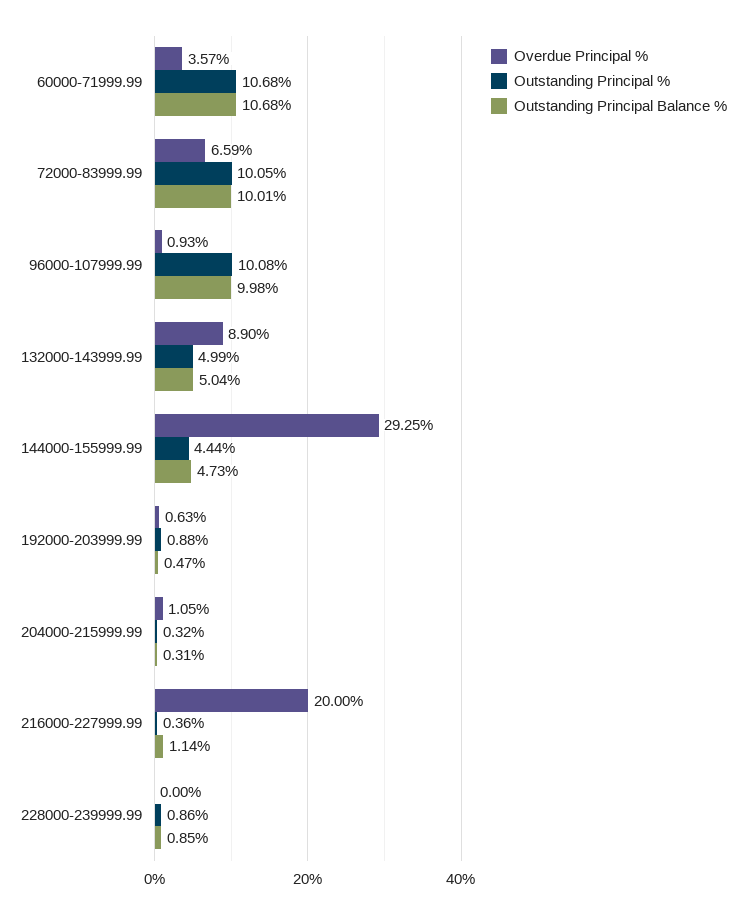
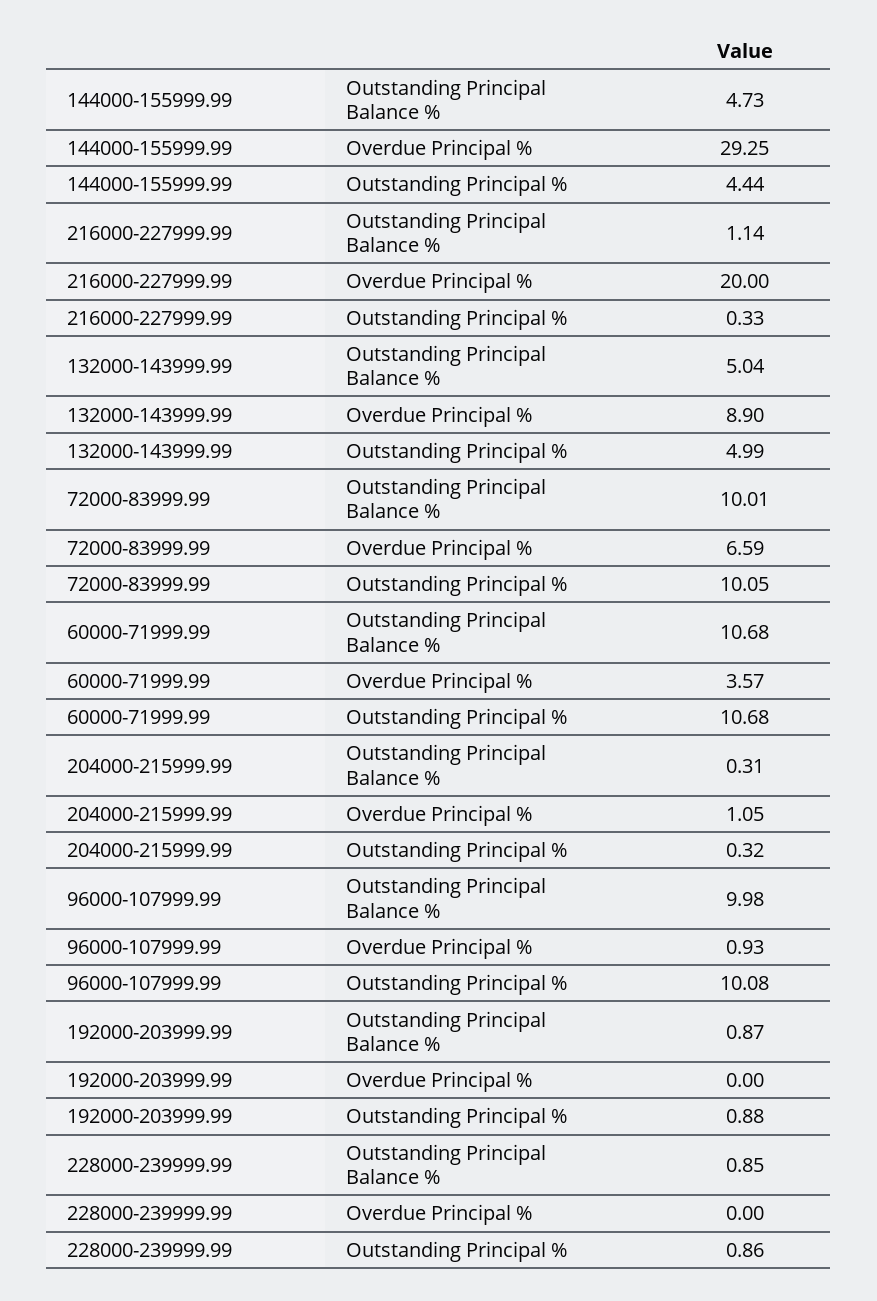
Overdue Principal %, 192000-203999.99: 0.63 -> 0
Outstanding Principal Balance %, 192000-203999.99: 0.47 -> 0.87
Outstanding Principal %, 216000-227999.99: 0.36 -> 0.33

